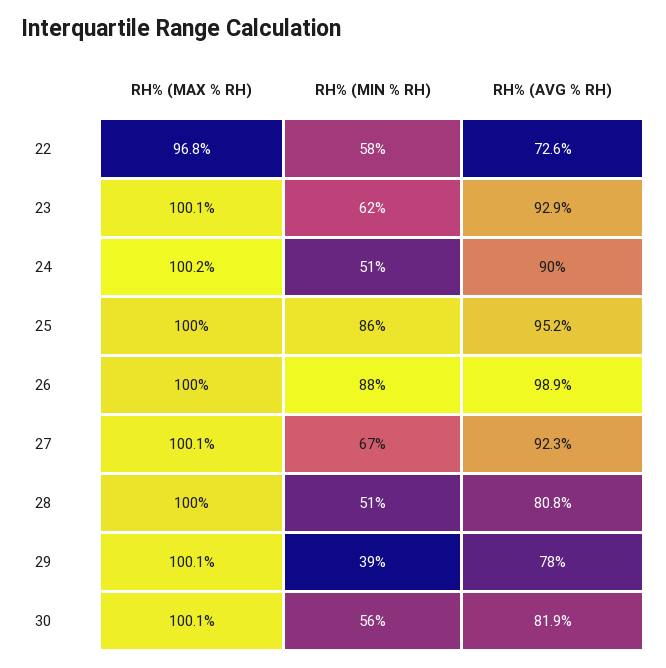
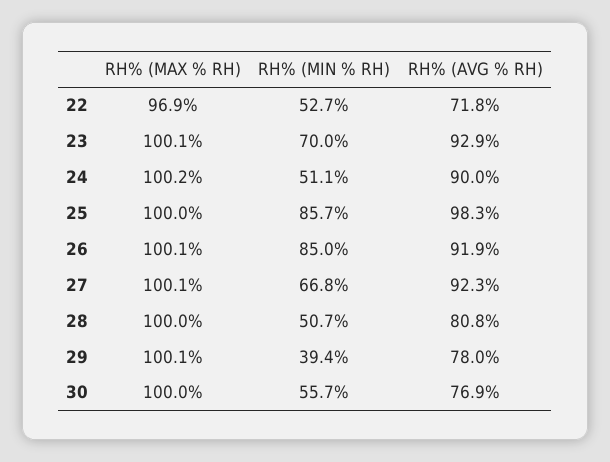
RH% (MAX % RH), 22: 96.8 -> 96.9
RH% (MIN % RH), 22: 58 -> 52.7
RH% (AVG % RH), 22: 72.6 -> 71.8
RH% (MIN % RH), 23: 62 -> 70
RH% (AVG % RH), 25: 95.2 -> 98.3
RH% (MAX % RH), 26: 100 -> 100.1
RH% (MIN % RH), 26: 88 -> 85
RH% (AVG % RH), 26: 98.9 -> 91.9
RH% (MAX % RH), 30: 100.1 -> 100
RH% (AVG % RH), 30: 81.9 -> 76.9

